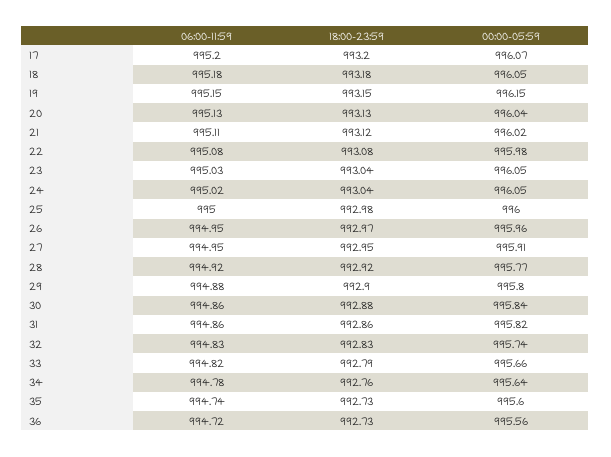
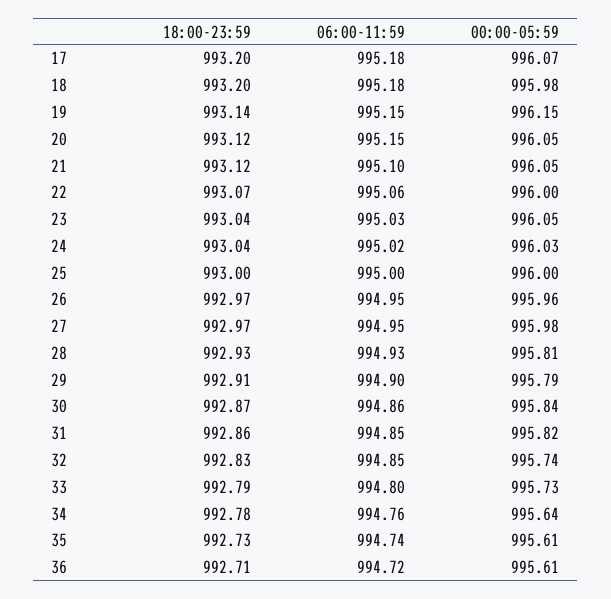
06:00-11:59, 17: 995.2 -> 995.18
18:00-23:59, 18: 993.18 -> 993.2
00:00-05:59, 18: 996.05 -> 995.98
18:00-23:59, 19: 993.15 -> 993.14
06:00-11:59, 20: 995.13 -> 995.15
18:00-23:59, 20: 993.13 -> 993.12
00:00-05:59, 20: 996.04 -> 996.05
06:00-11:59, 21: 995.11 -> 995.1
00:00-05:59, 21: 996.02 -> 996.05
06:00-11:59, 22: 995.08 -> 995.06
18:00-23:59, 22: 993.08 -> 993.07
00:00-05:59, 22: 995.98 -> 996
00:00-05:59, 24: 996.05 -> 996.03
18:00-23:59, 25: 992.98 -> 993
18:00-23:59, 27: 992.95 -> 992.97
00:00-05:59, 27: 995.91 -> 995.98
06:00-11:59, 28: 994.92 -> 994.93
18:00-23:59, 28: 992.92 -> 992.93
00:00-05:59, 28: 995.77 -> 995.81
06:00-11:59, 29: 994.88 -> 994.9
18:00-23:59, 29: 992.9 -> 992.91
00:00-05:59, 29: 995.8 -> 995.79
18:00-23:59, 30: 992.88 -> 992.87
06:00-11:59, 31: 994.86 -> 994.85
06:00-11:59, 32: 994.83 -> 994.85
06:00-11:59, 33: 994.82 -> 994.8
00:00-05:59, 33: 995.66 -> 995.73
06:00-11:59, 34: 994.78 -> 994.76
18:00-23:59, 34: 992.76 -> 992.78
00:00-05:59, 35: 995.6 -> 995.61
18:00-23:59, 36: 992.73 -> 992.71
00:00-05:59, 36: 995.56 -> 995.61

